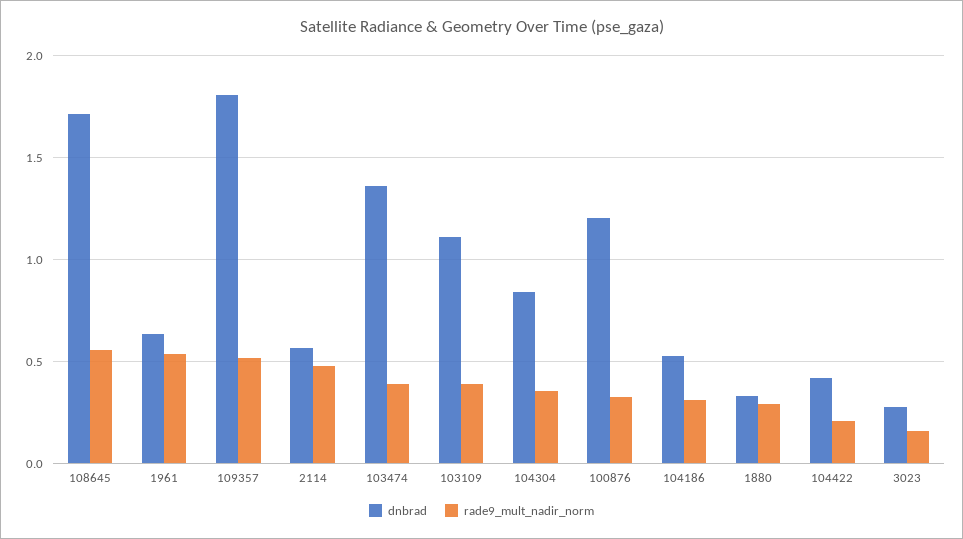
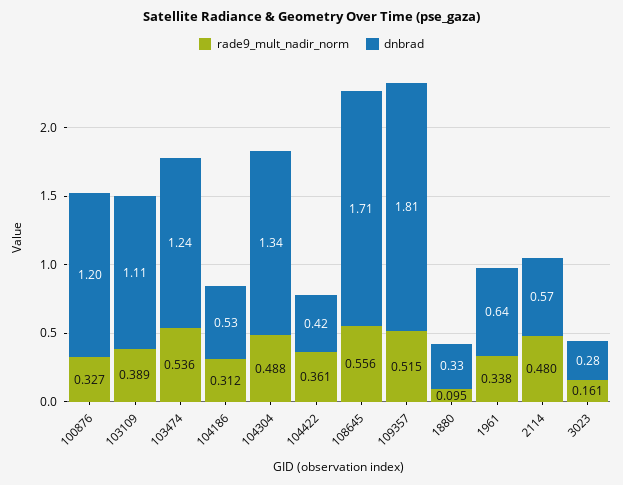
rade9_mult_nadir_norm, 1961: 0.55 -> 0.338
dnbrad, 103474: 1.35 -> 1.24
rade9_mult_nadir_norm, 103474: 0.4 -> 0.536
dnbrad, 104304: 0.85 -> 1.34
rade9_mult_nadir_norm, 104304: 0.35 -> 0.488
rade9_mult_nadir_norm, 1880: 0.3 -> 0.095
rade9_mult_nadir_norm, 104422: 0.2 -> 0.361

